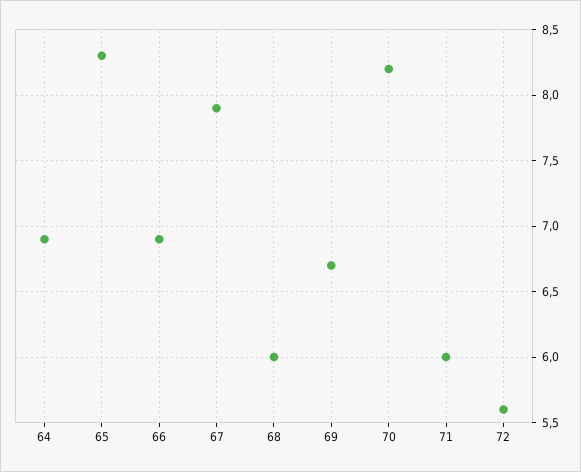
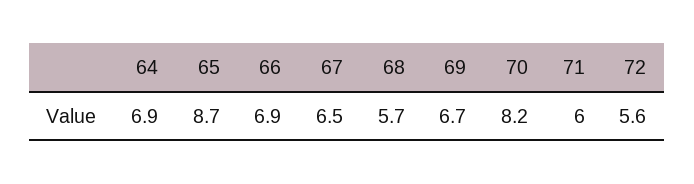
65: 8.3 -> 8.7
67: 7.9 -> 6.5
68: 6 -> 5.7

